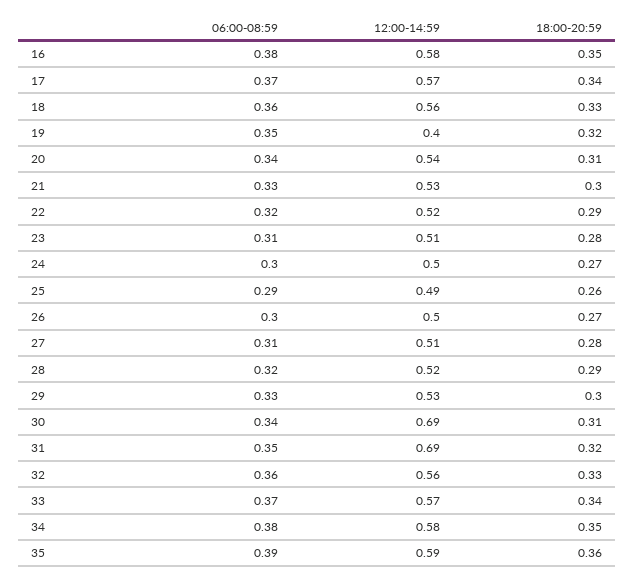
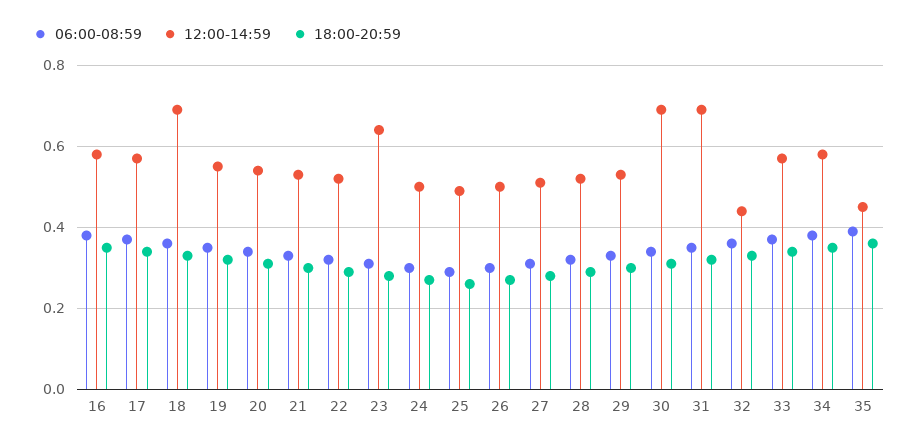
12:00-14:59, 18: 0.56 -> 0.7
12:00-14:59, 19: 0.4 -> 0.55
12:00-14:59, 23: 0.51 -> 0.65
12:00-14:59, 32: 0.56 -> 0.45
12:00-14:59, 35: 0.59 -> 0.45

